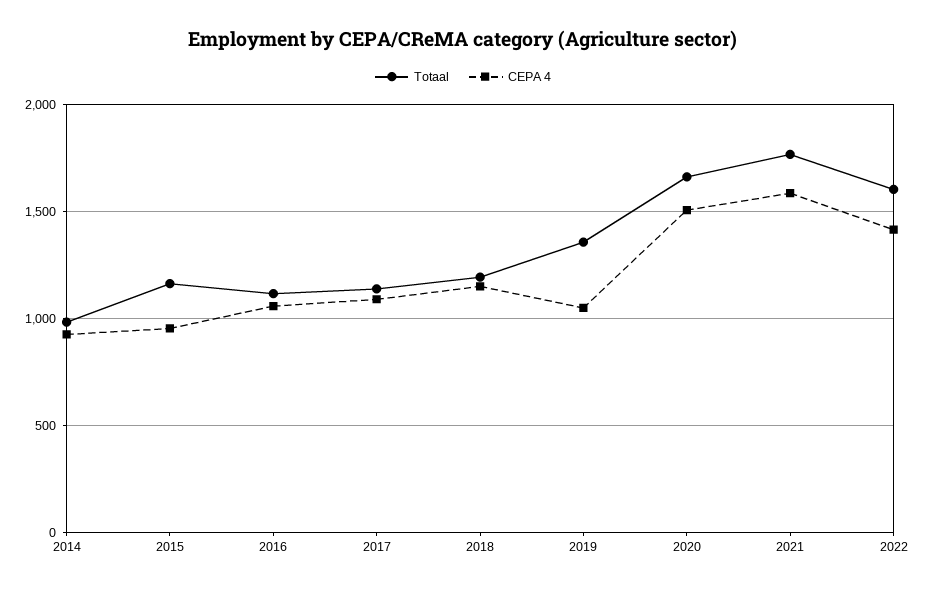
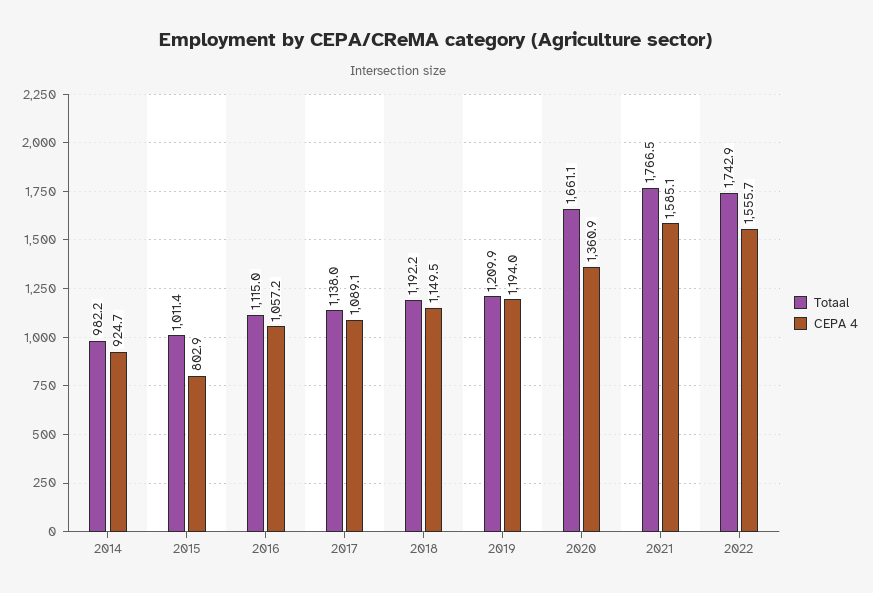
Totaal, 2015: 1150 -> 1011.4
CEPA 4, 2015: 950 -> 802.9
Totaal, 2019: 1350 -> 1209.9
CEPA 4, 2019: 1050 -> 1194
CEPA 4, 2020: 1500 -> 1360.9
Totaal, 2022: 1600 -> 1742.9
CEPA 4, 2022: 1400 -> 1555.7

